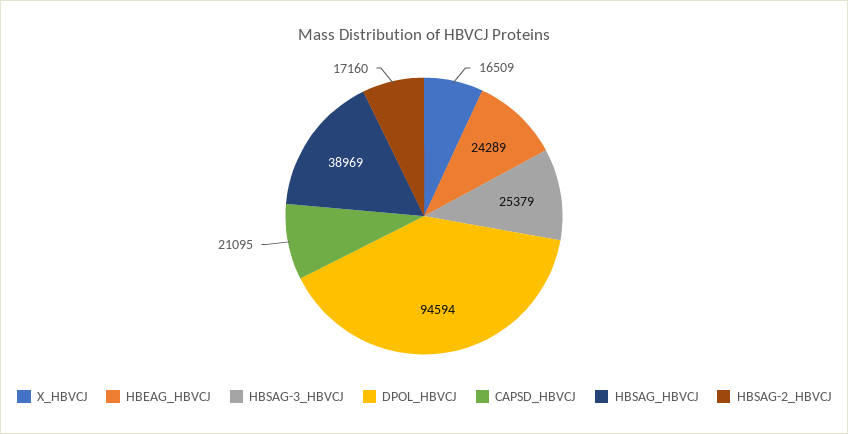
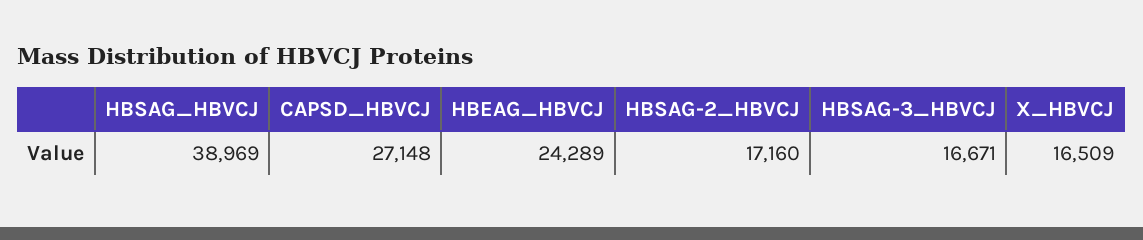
HBSAG-3_HBVCJ: 25379 -> 16671
DPOL_HBVCJ: 94594 -> none
CAPSD_HBVCJ: 21095 -> 27148

